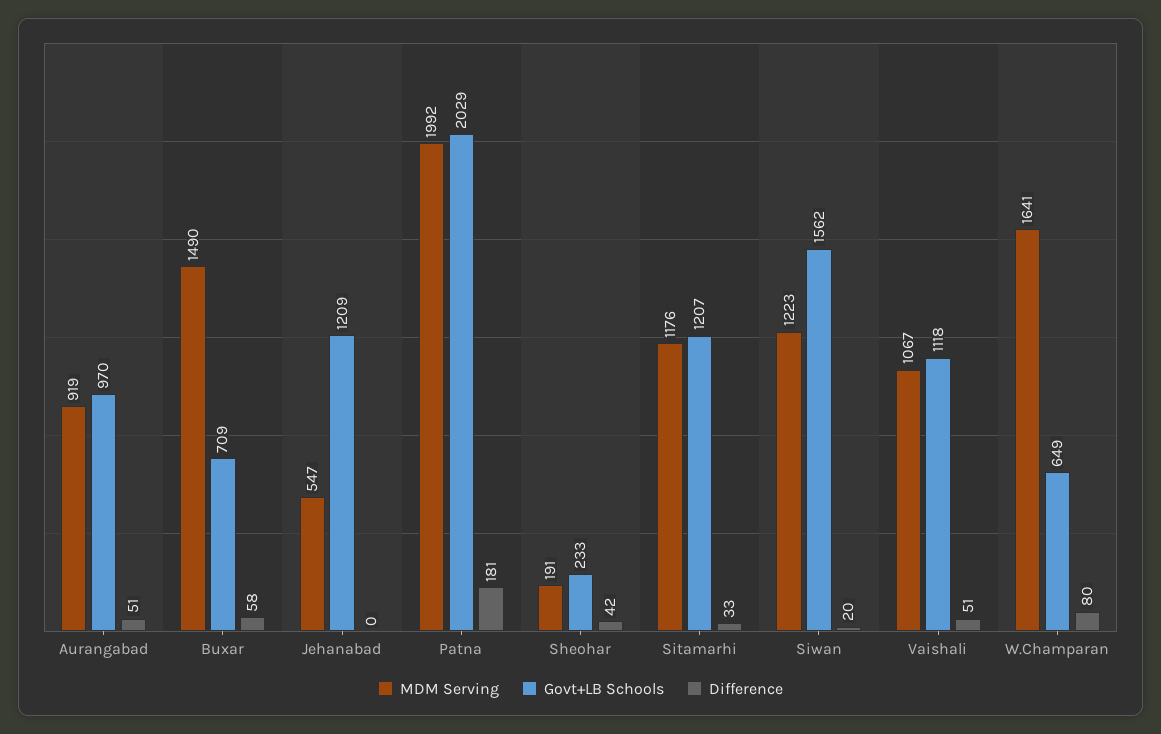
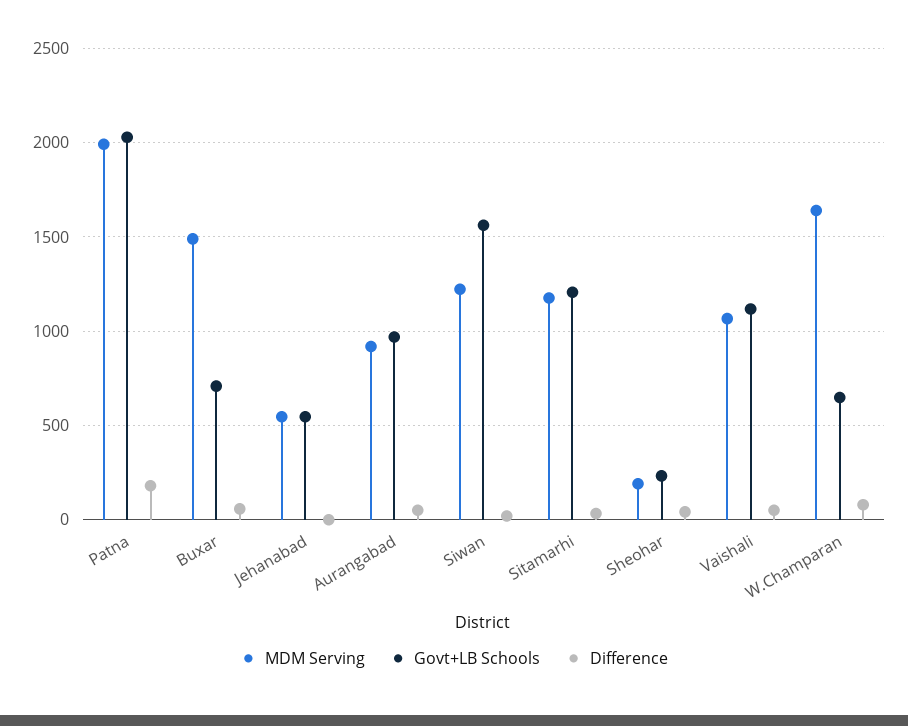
Govt+LB Schools, Jehanabad: 1209 -> 550

